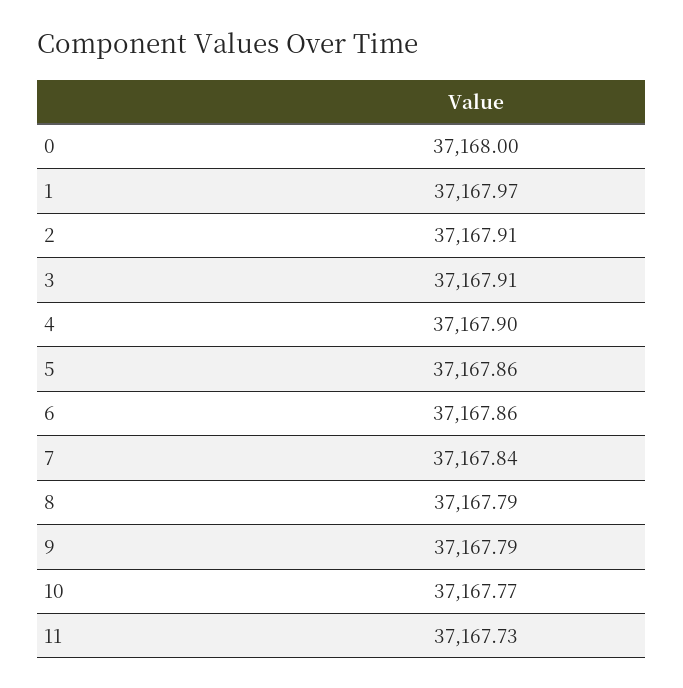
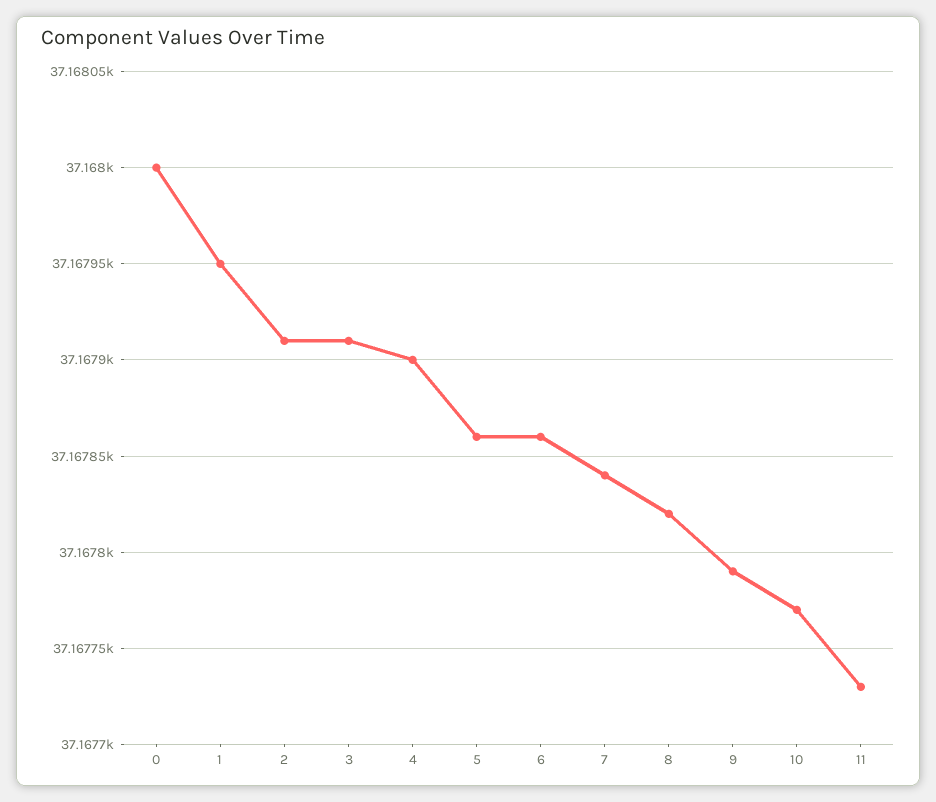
1: 37167.97 -> 37167.95
8: 37167.79 -> 37167.82

